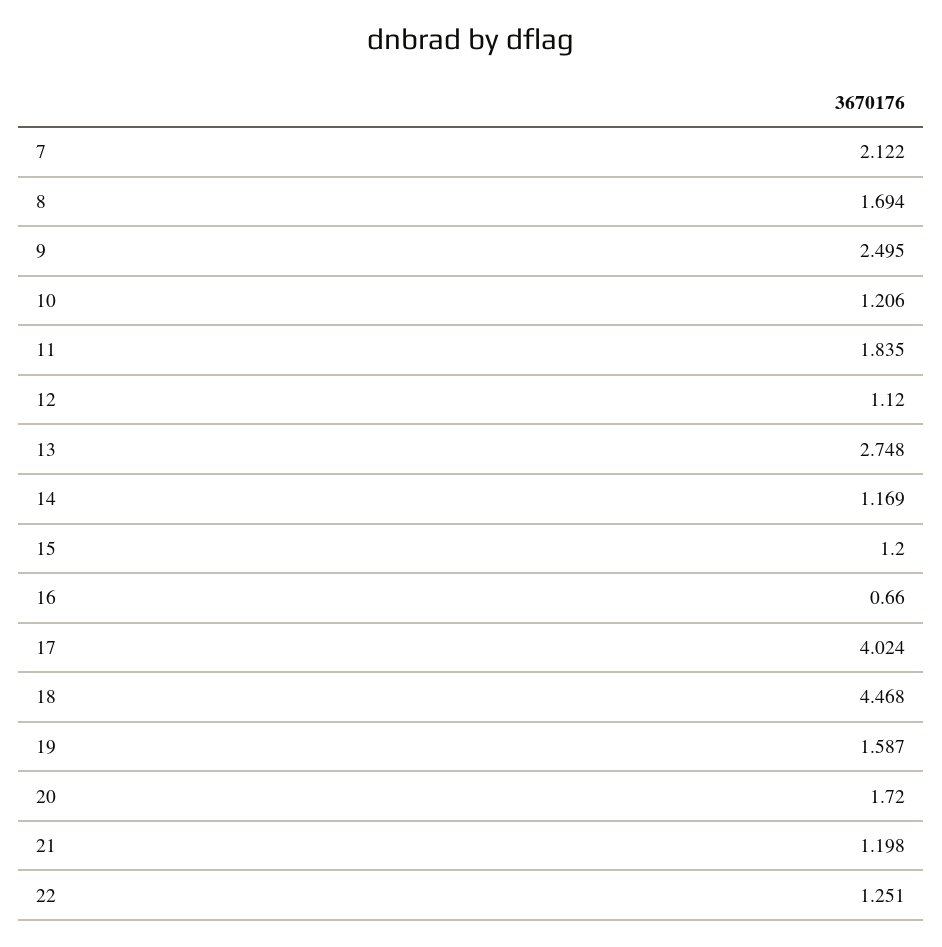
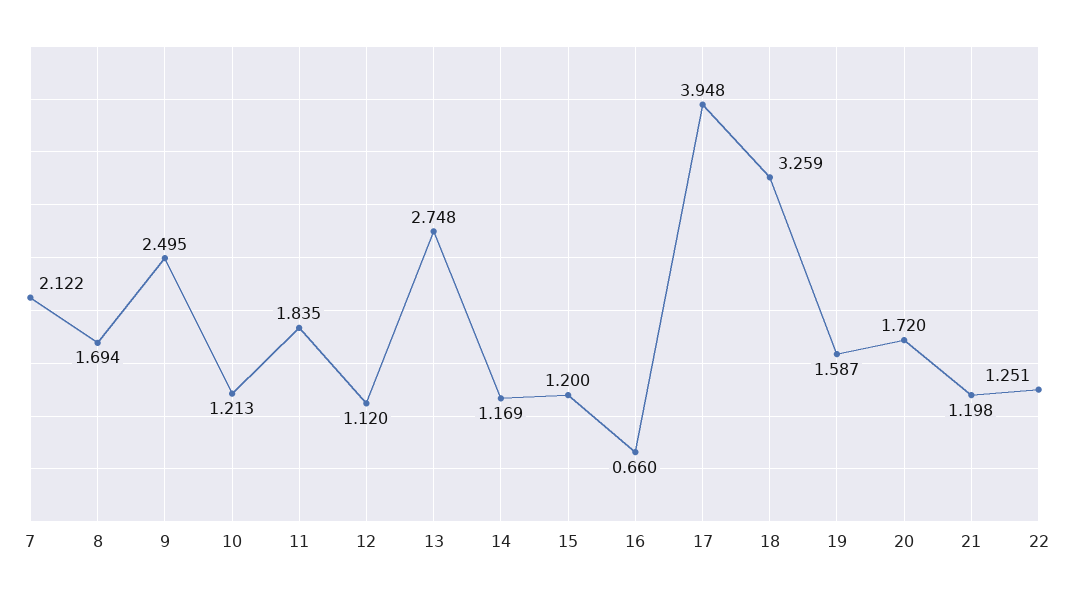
10: 1.206 -> 1.213
17: 4.024 -> 3.948
18: 4.468 -> 3.259

